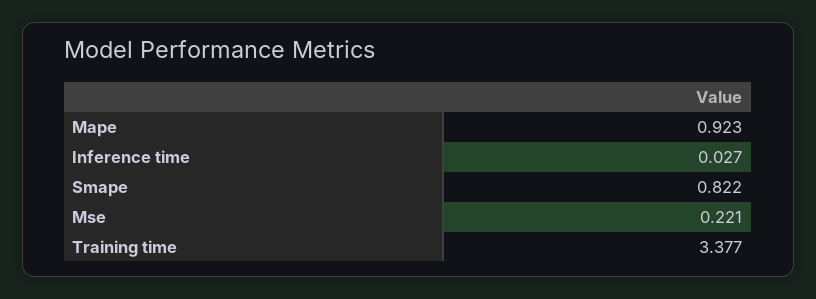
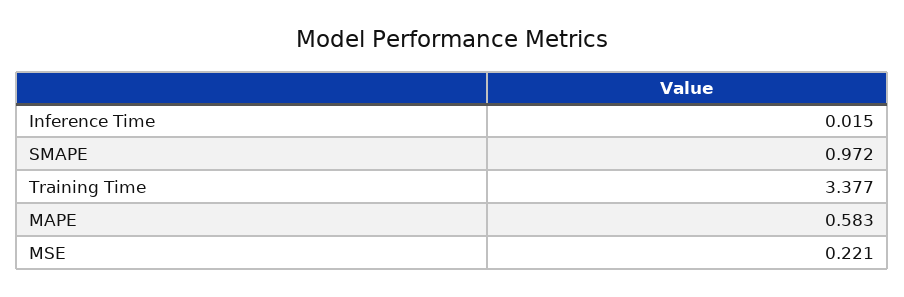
Mape: 0.923 -> 0.583
Inference time: 0.027 -> 0.015
Smape: 0.822 -> 0.972

